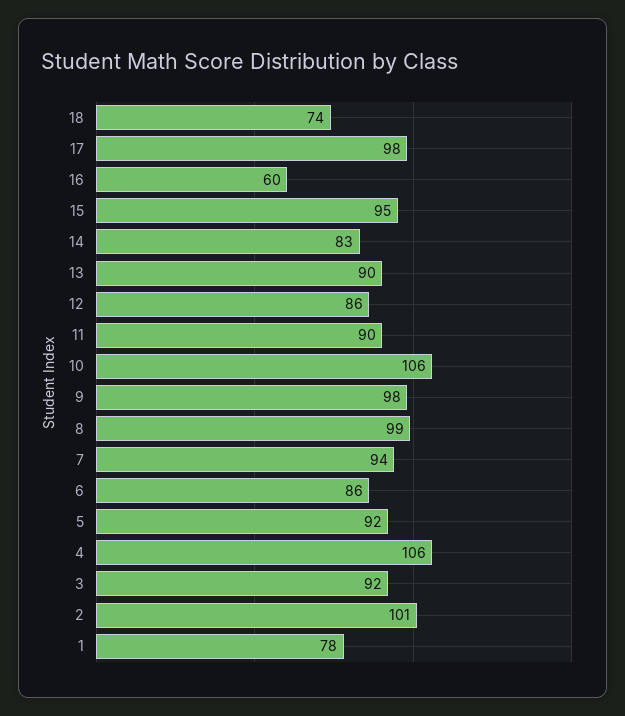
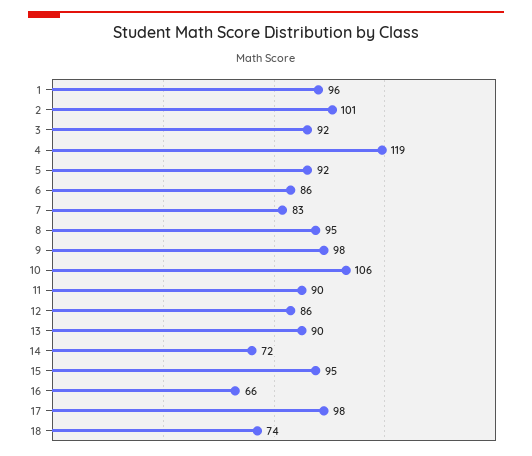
16: 60 -> 66
14: 83 -> 72
8: 99 -> 95
7: 94 -> 83
4: 106 -> 119
1: 78 -> 96

